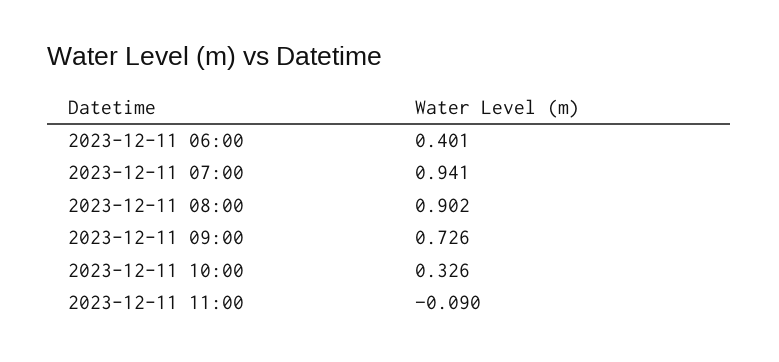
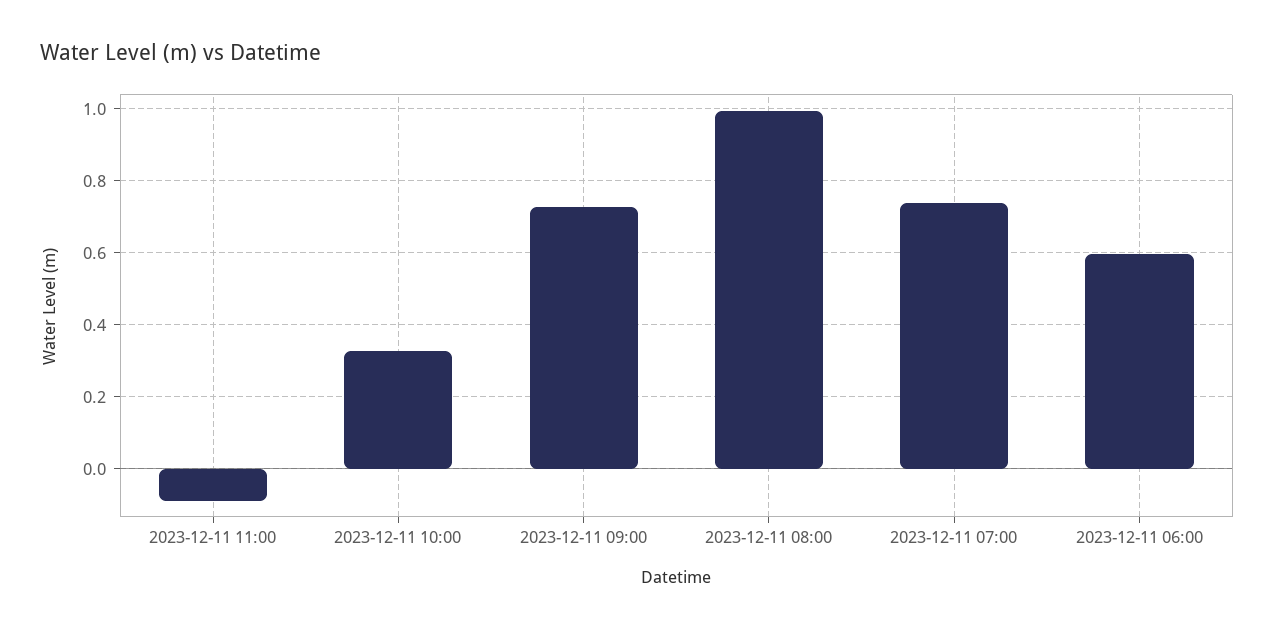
2023-12-11 06:00: 0.401 -> 0.6
2023-12-11 07:00: 0.941 -> 0.74
2023-12-11 08:00: 0.902 -> 1

